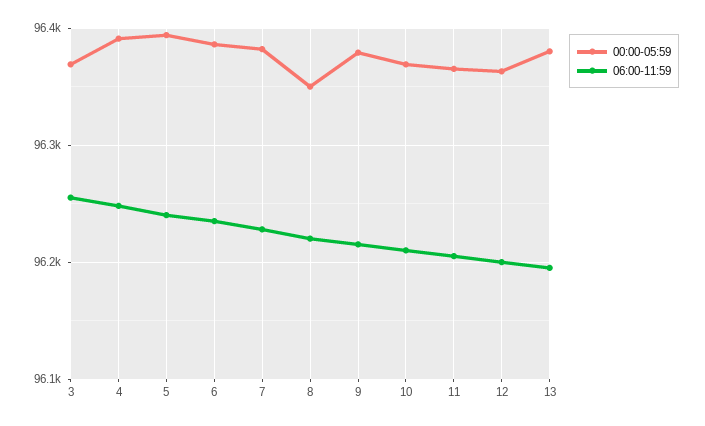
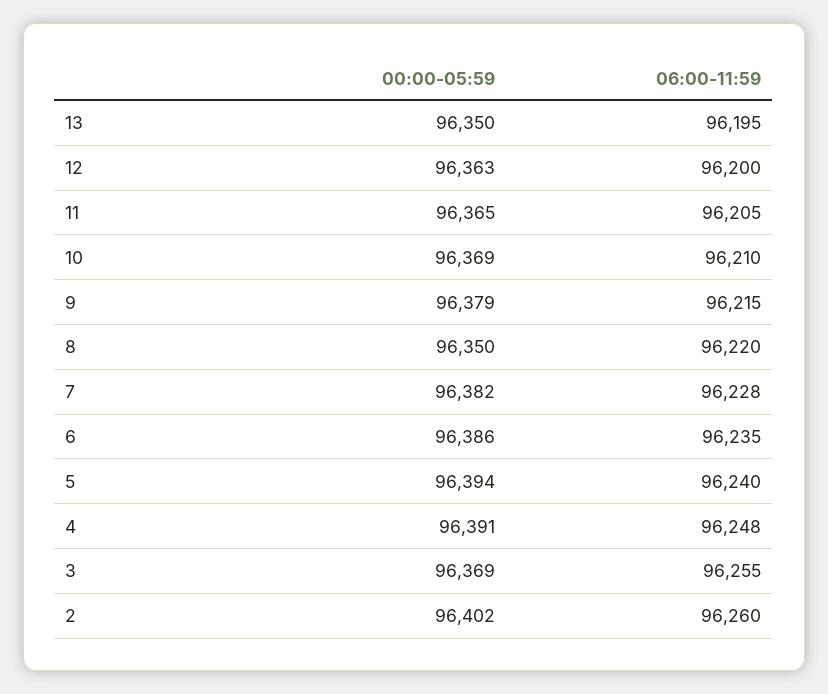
00:00-05:59, 13: 96380 -> 96350
00:00-05:59, 2: none -> 96402
06:00-11:59, 2: none -> 96260

